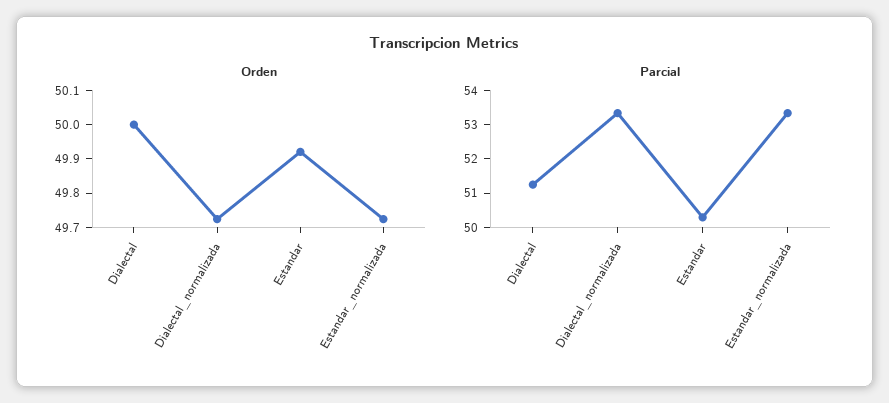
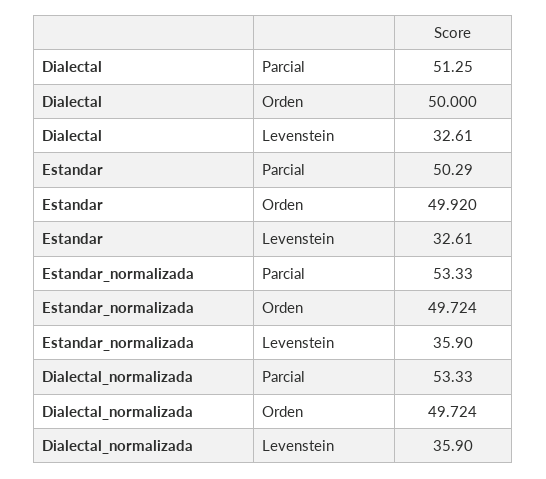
Levenstein, Dialectal: none -> 32.61
Levenstein, Estandar: none -> 32.61
Levenstein, Estandar_normalizada: none -> 35.9
Levenstein, Dialectal_normalizada: none -> 35.9

